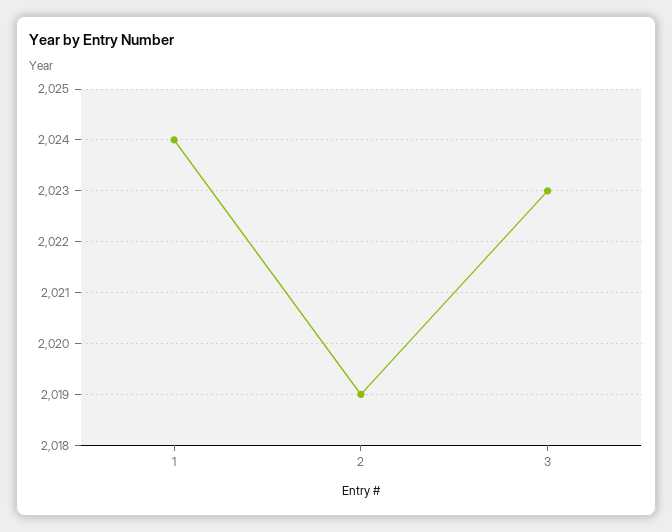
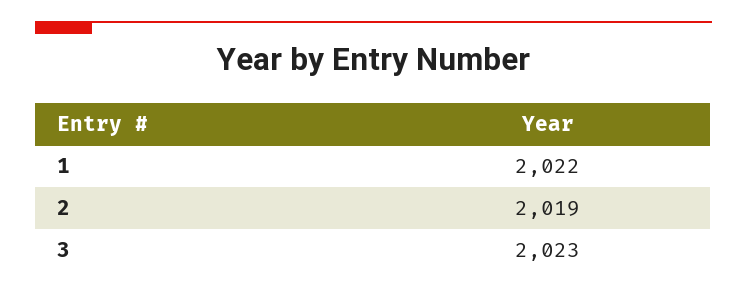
1: 2024 -> 2022

